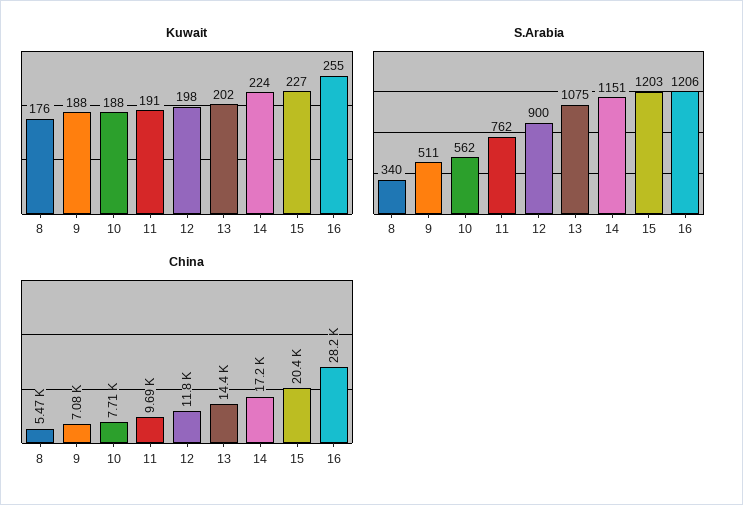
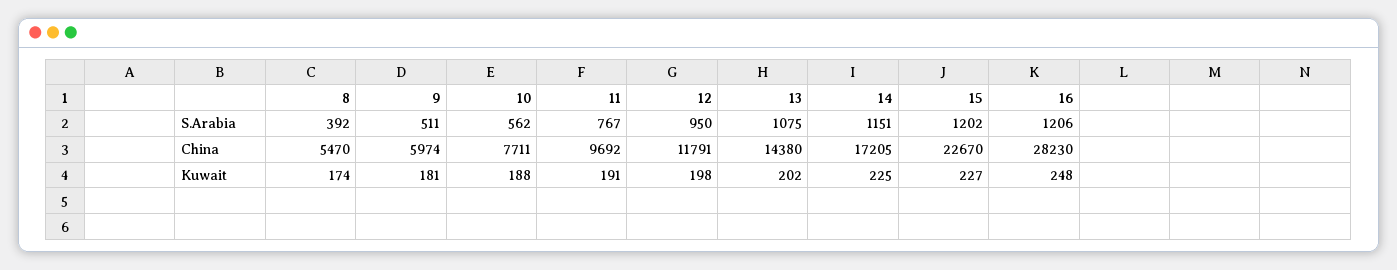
Kuwait, 8: 176 -> 174
Kuwait, 9: 188 -> 181
Kuwait, 14: 224 -> 225
Kuwait, 16: 255 -> 248
S.Arabia, 8: 340 -> 392
S.Arabia, 11: 762 -> 767
S.Arabia, 12: 900 -> 950
S.Arabia, 15: 1203 -> 1202
China, 9: 7080 -> 5974
China, 15: 20400 -> 22670

